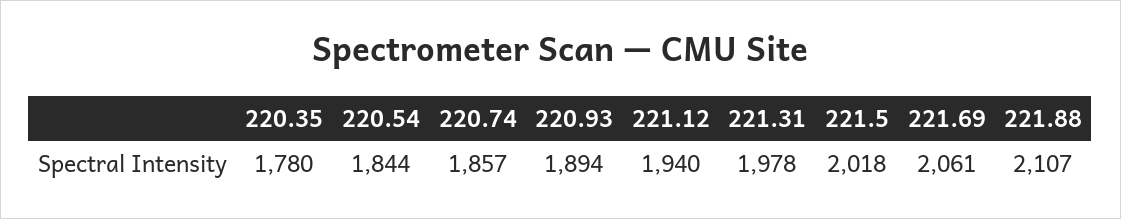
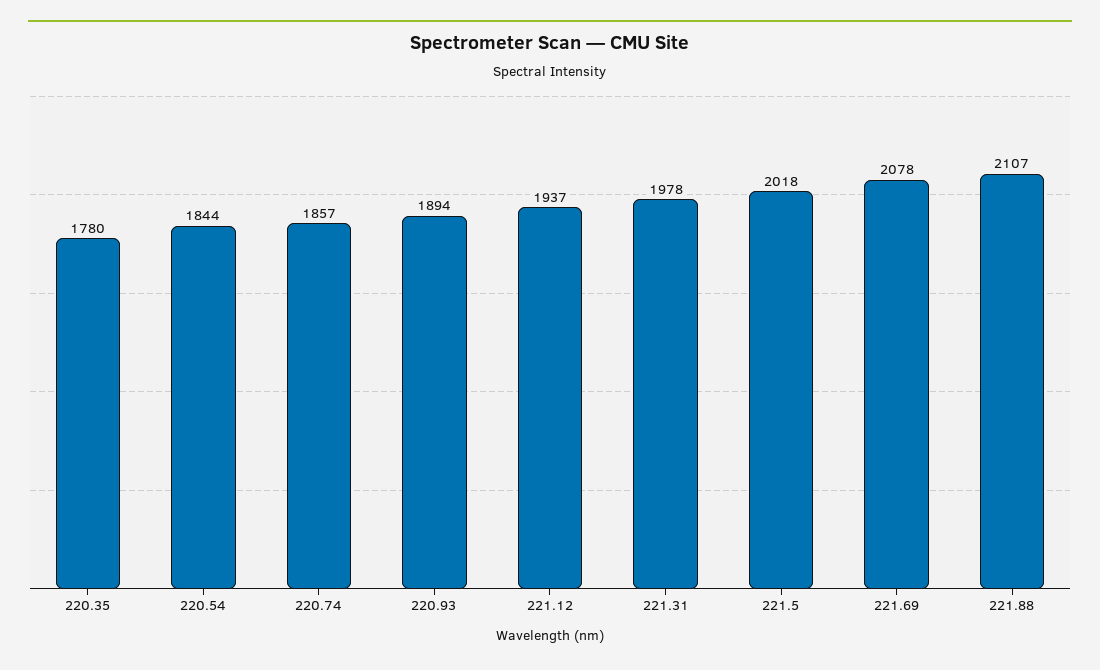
221.12: 1940 -> 1937
221.69: 2061 -> 2078

